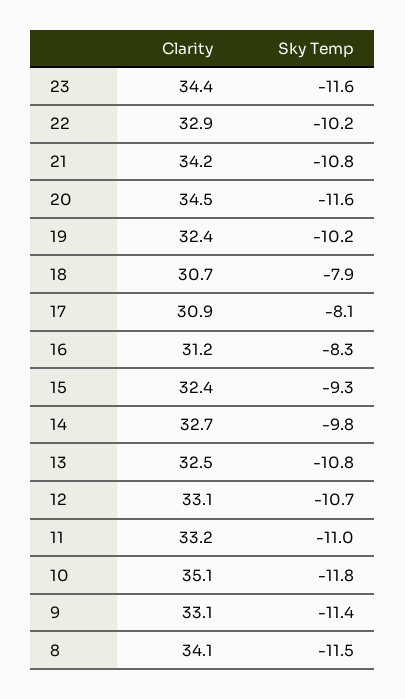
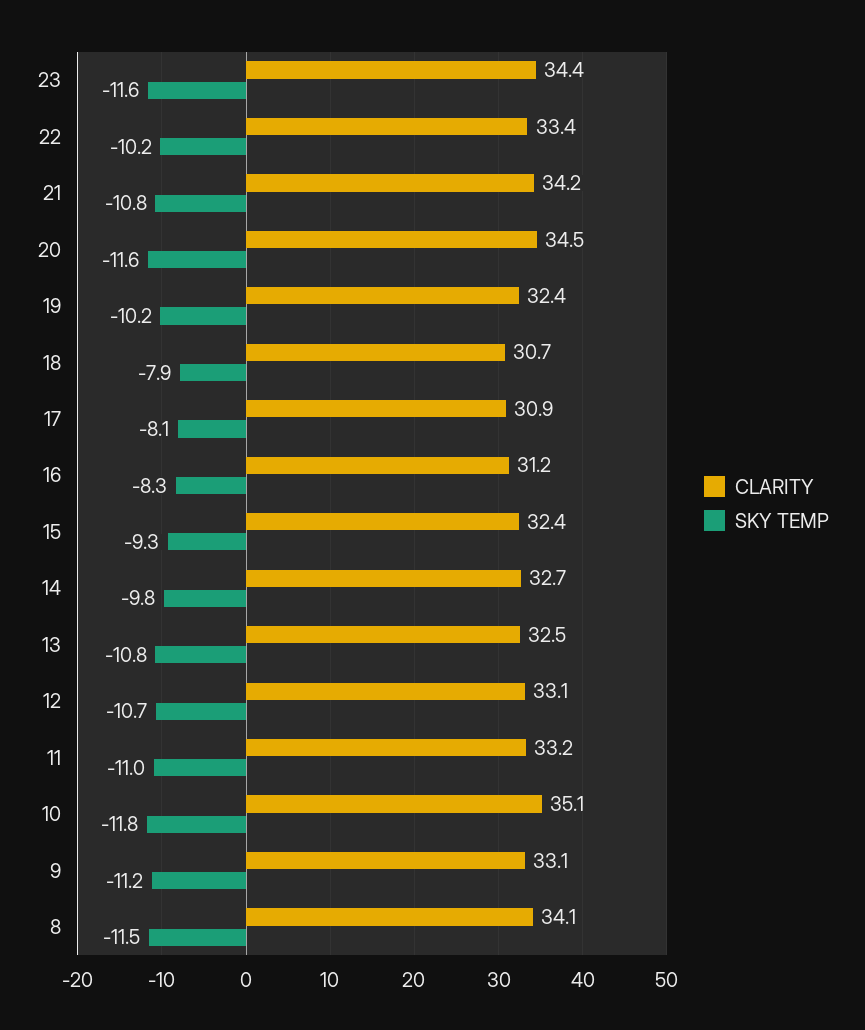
Clarity, 22: 32.9 -> 33.4
Sky Temp, 9: -11.4 -> -11.2

